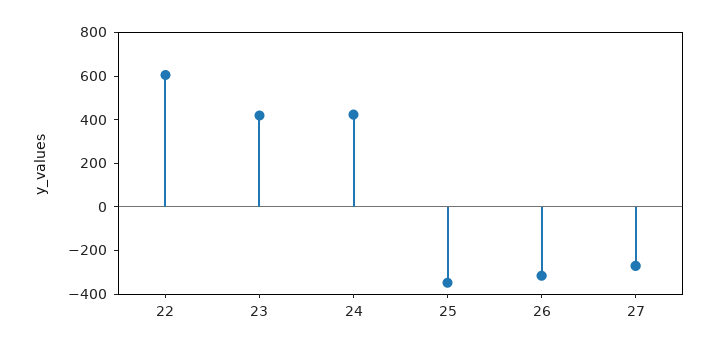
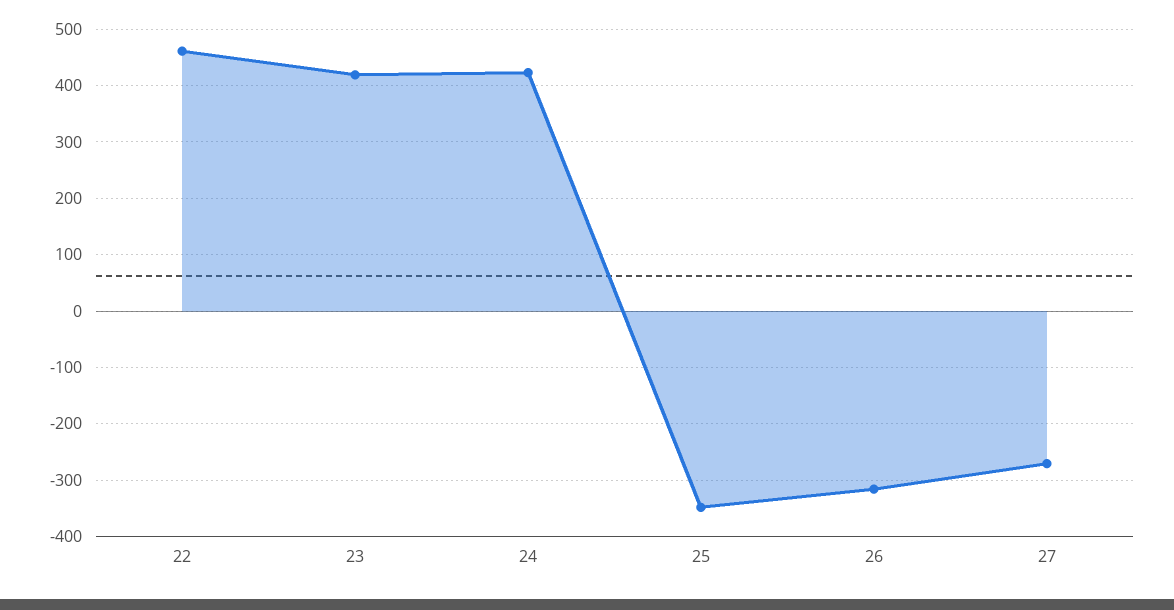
22: 600 -> 460

